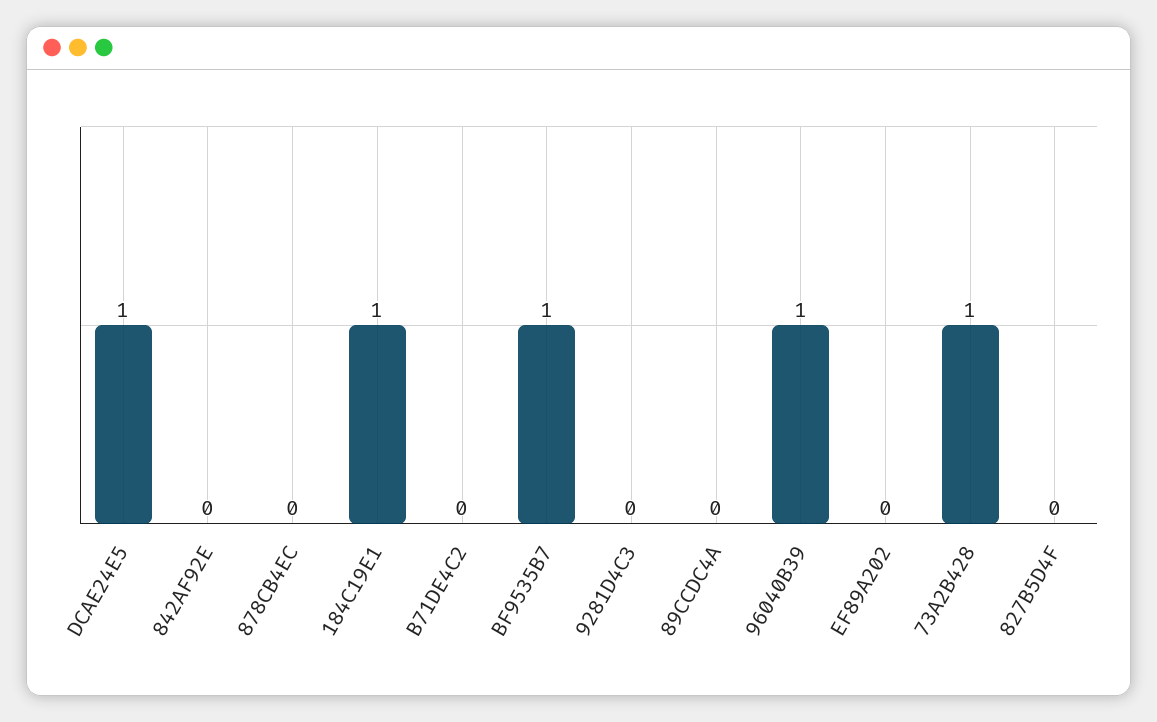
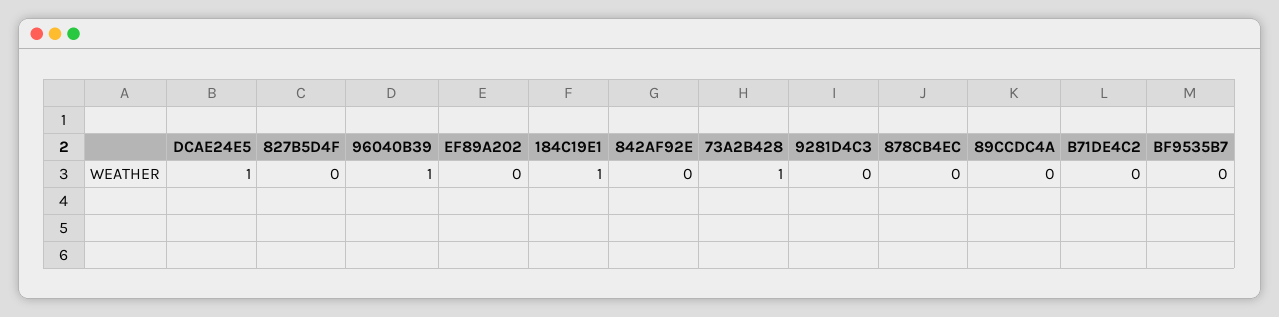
BF9535B7: 1 -> 0

